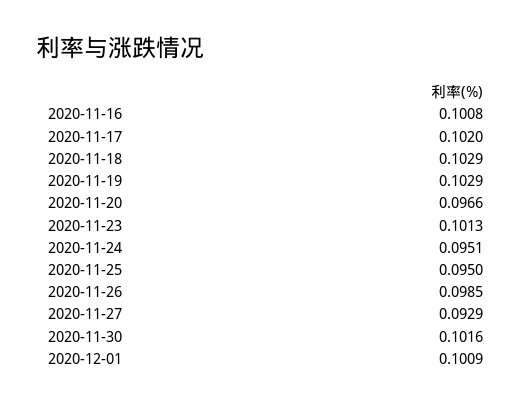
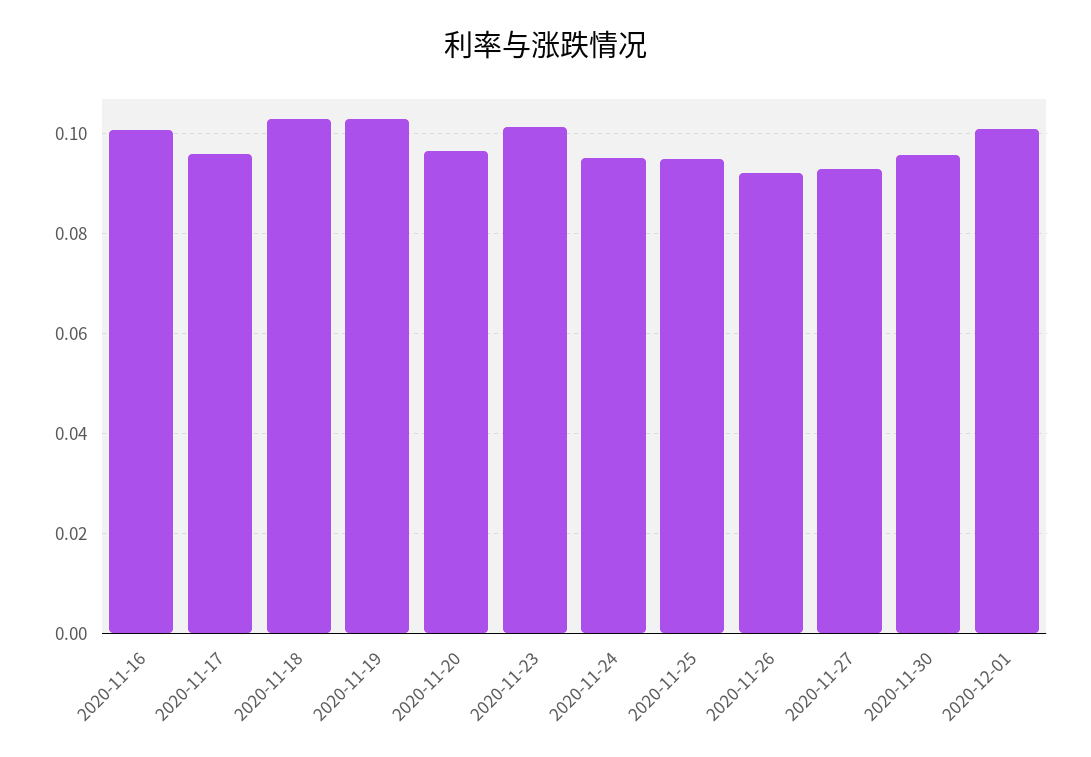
2020-11-17: 0.102 -> 0.096
2020-11-26: 0.0985 -> 0.092
2020-11-30: 0.1016 -> 0.096

